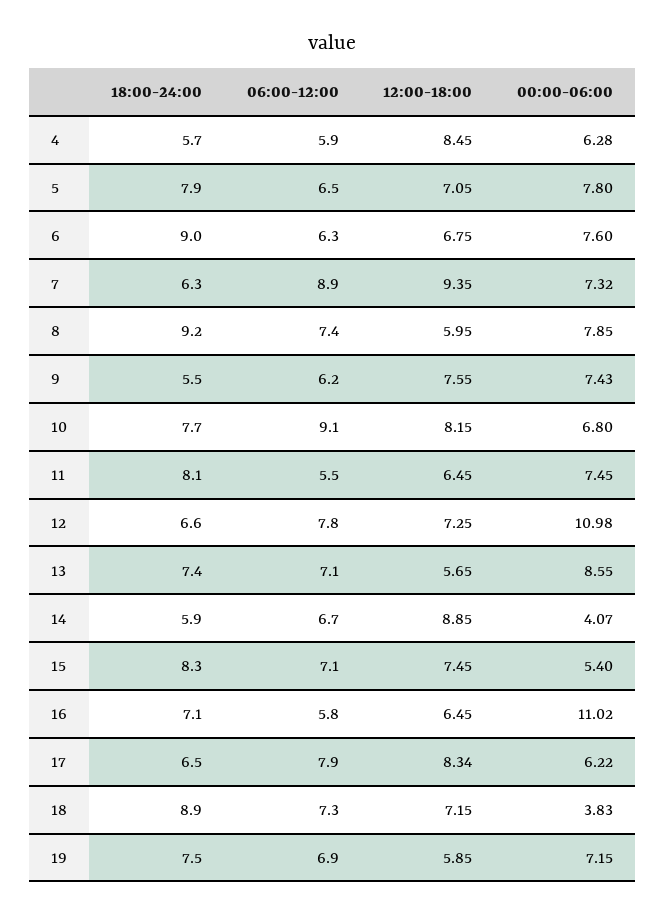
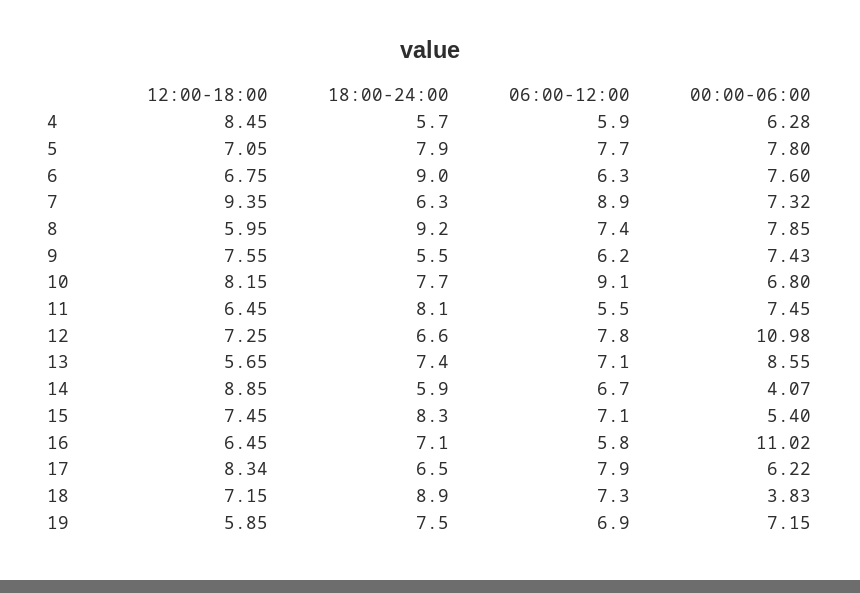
06:00-12:00, 5: 6.5 -> 7.7

